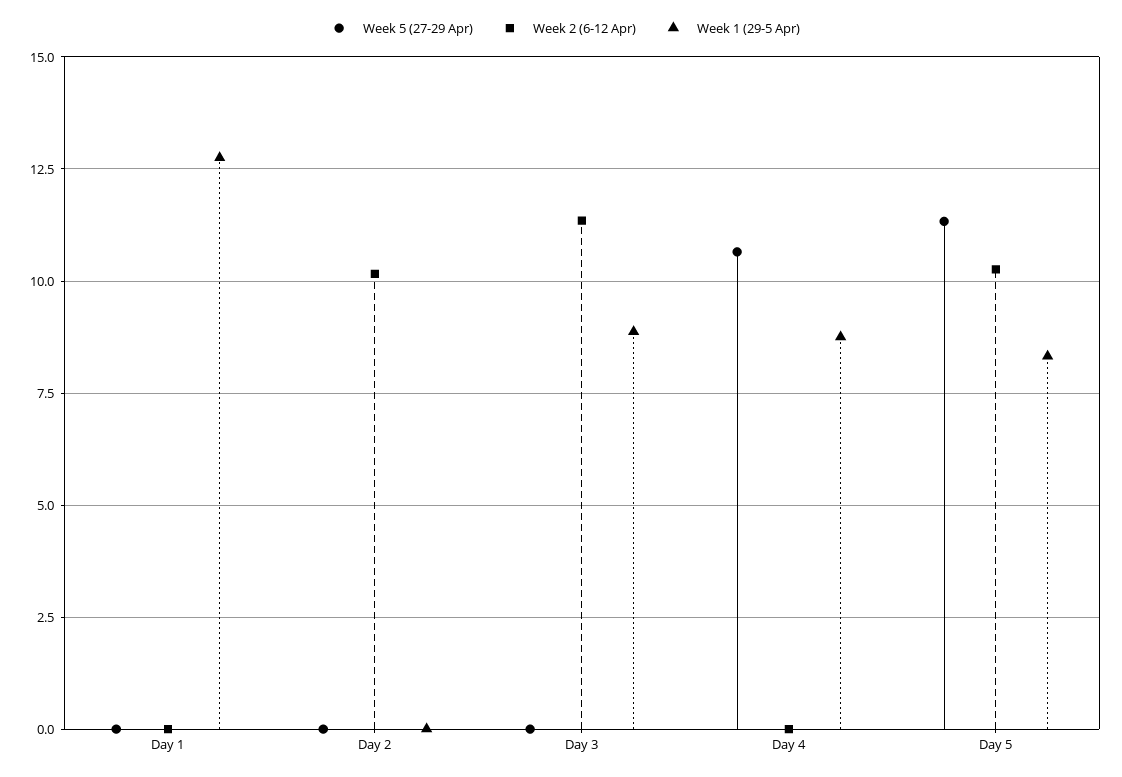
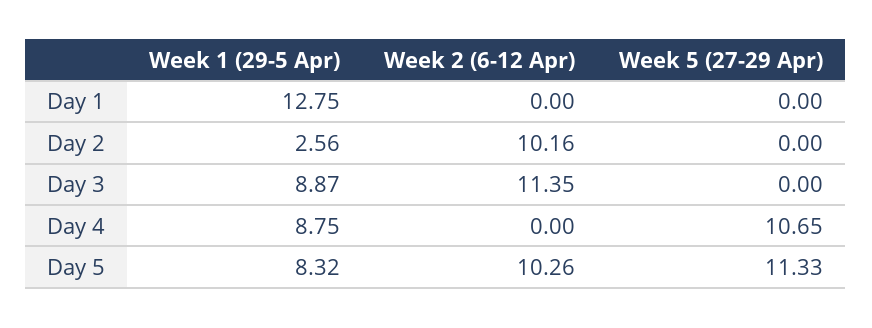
Week 1 (29-5 Apr), Day 2: 0 -> 2.56

